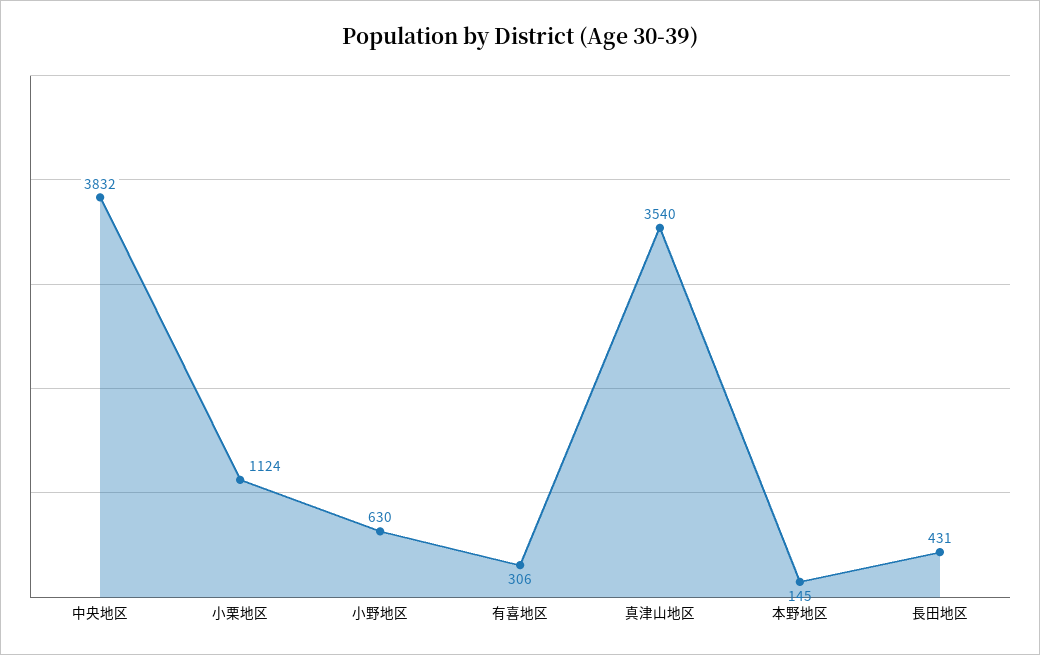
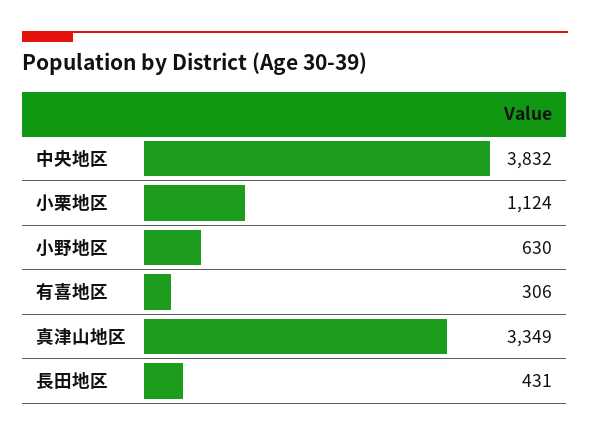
真津山地区: 3540 -> 3349
本野地区: 145 -> none

